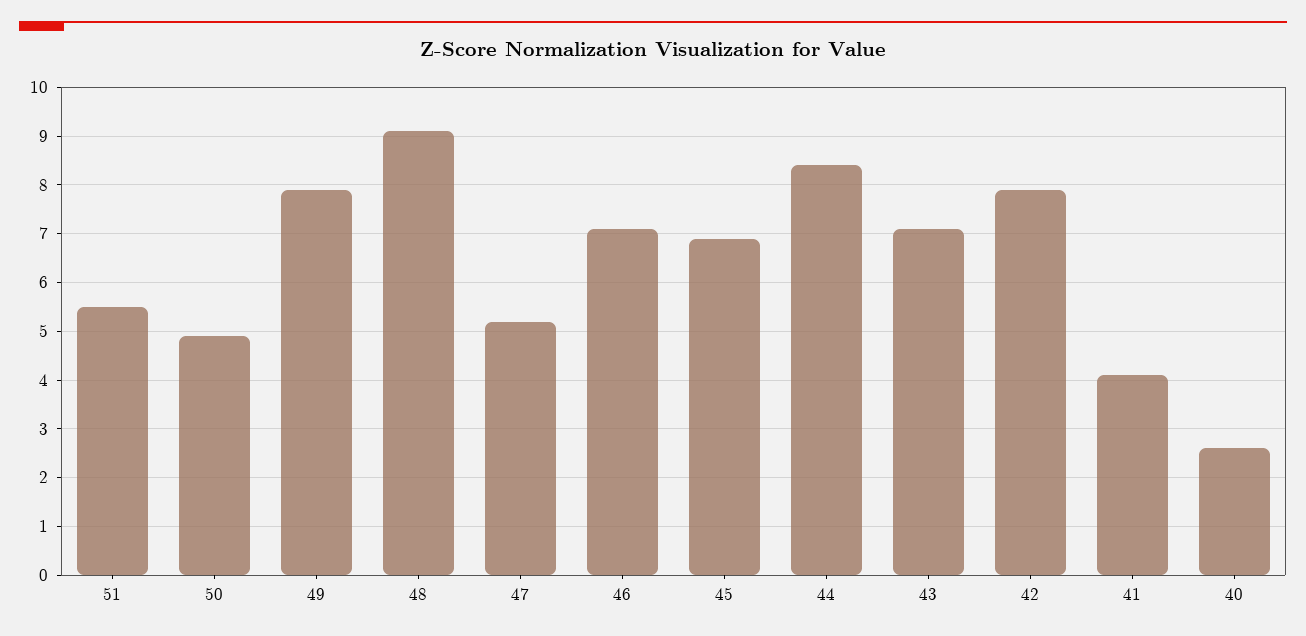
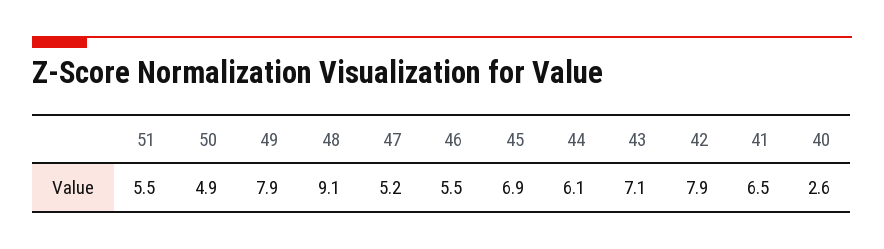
46: 7 -> 5.5
44: 8.5 -> 6.1
41: 4 -> 6.5

